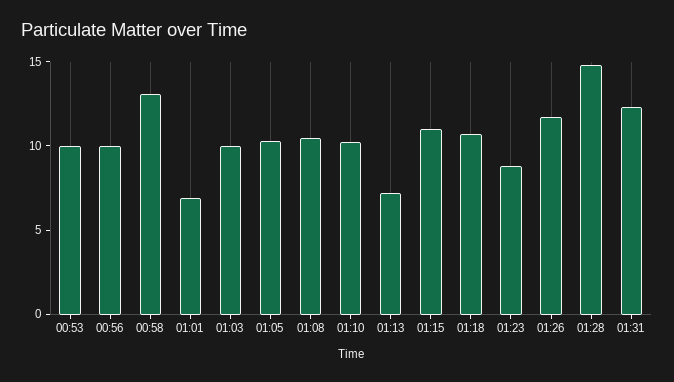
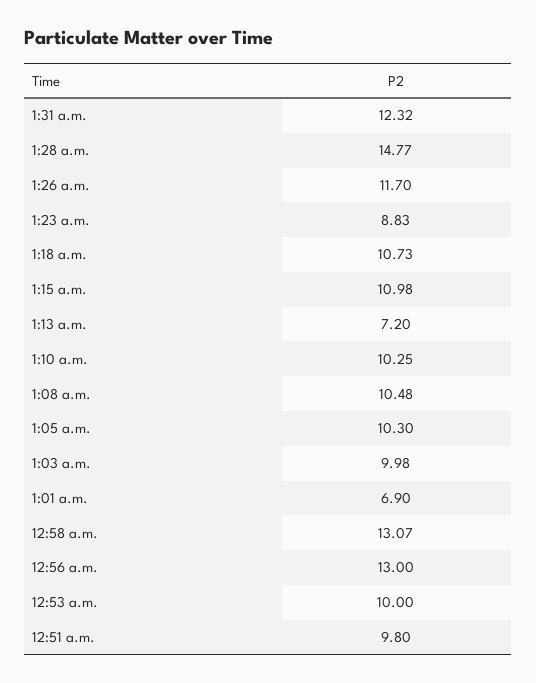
00:56: 10 -> 13
12:51 a.m.: none -> 9.8

